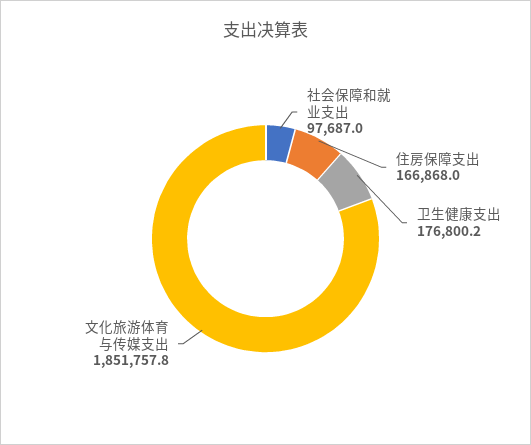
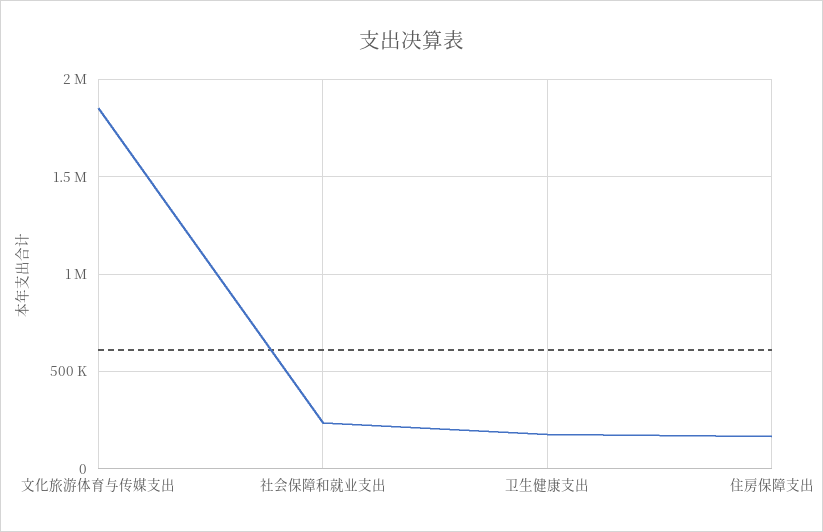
社会保障和就业支出: 97687 -> 250000

